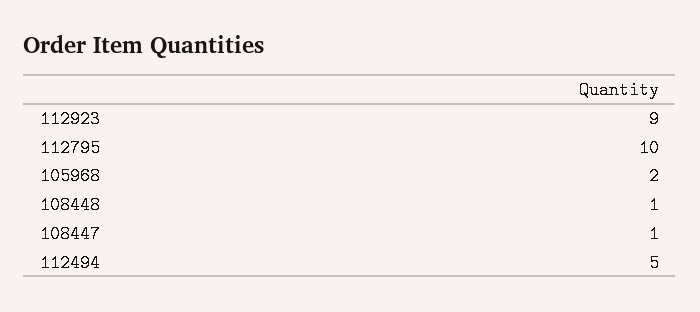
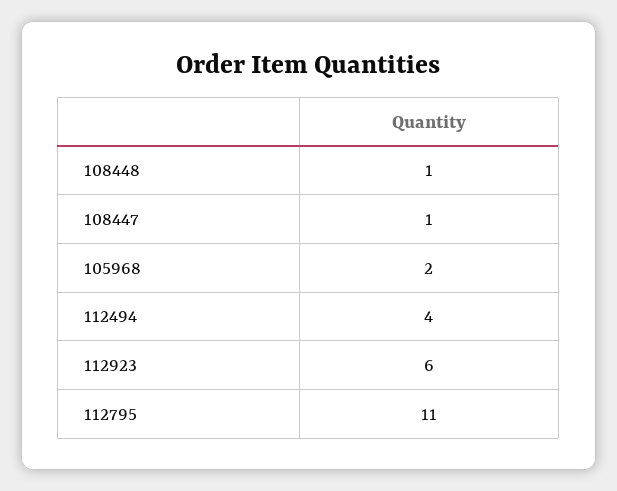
112923: 9 -> 6
112795: 10 -> 11
112494: 5 -> 4

